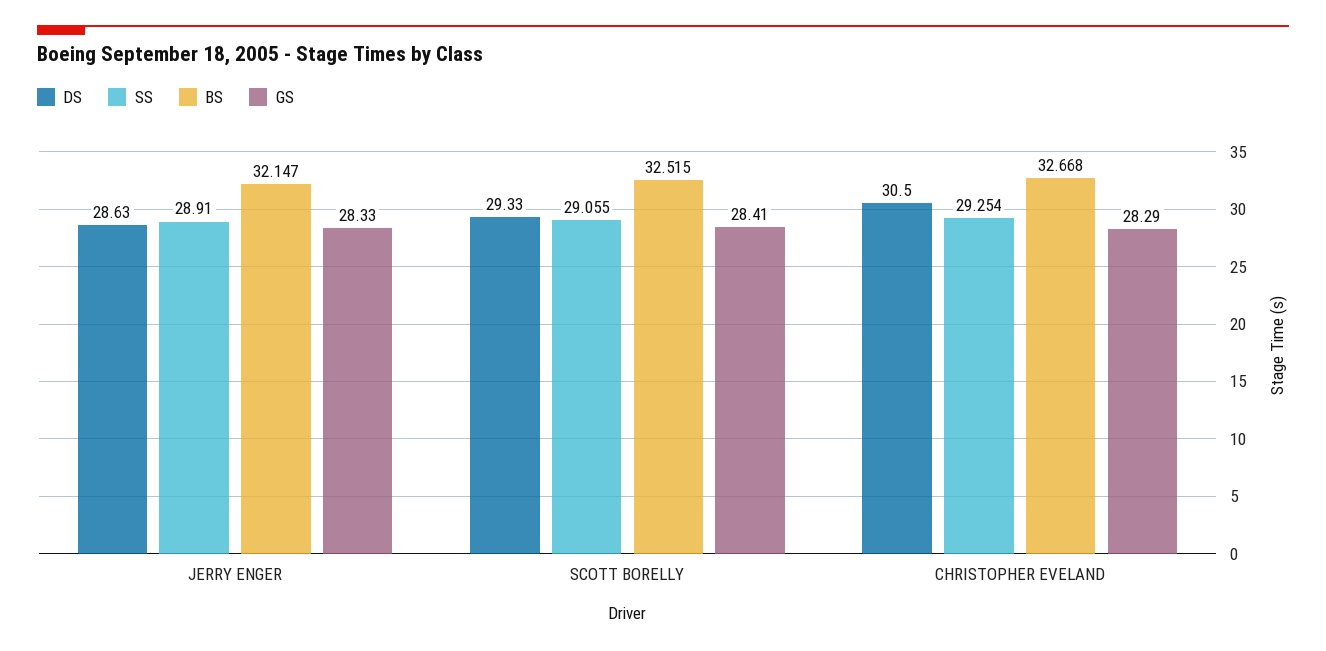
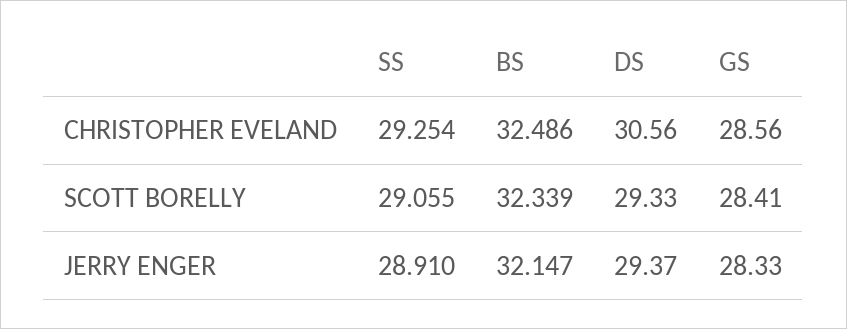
DS, JERRY ENGER: 28.63 -> 29.37
BS, SCOTT BORELLY: 32.515 -> 32.339
DS, CHRISTOPHER EVELAND: 30.5 -> 30.56
BS, CHRISTOPHER EVELAND: 32.668 -> 32.486
GS, CHRISTOPHER EVELAND: 28.29 -> 28.56

